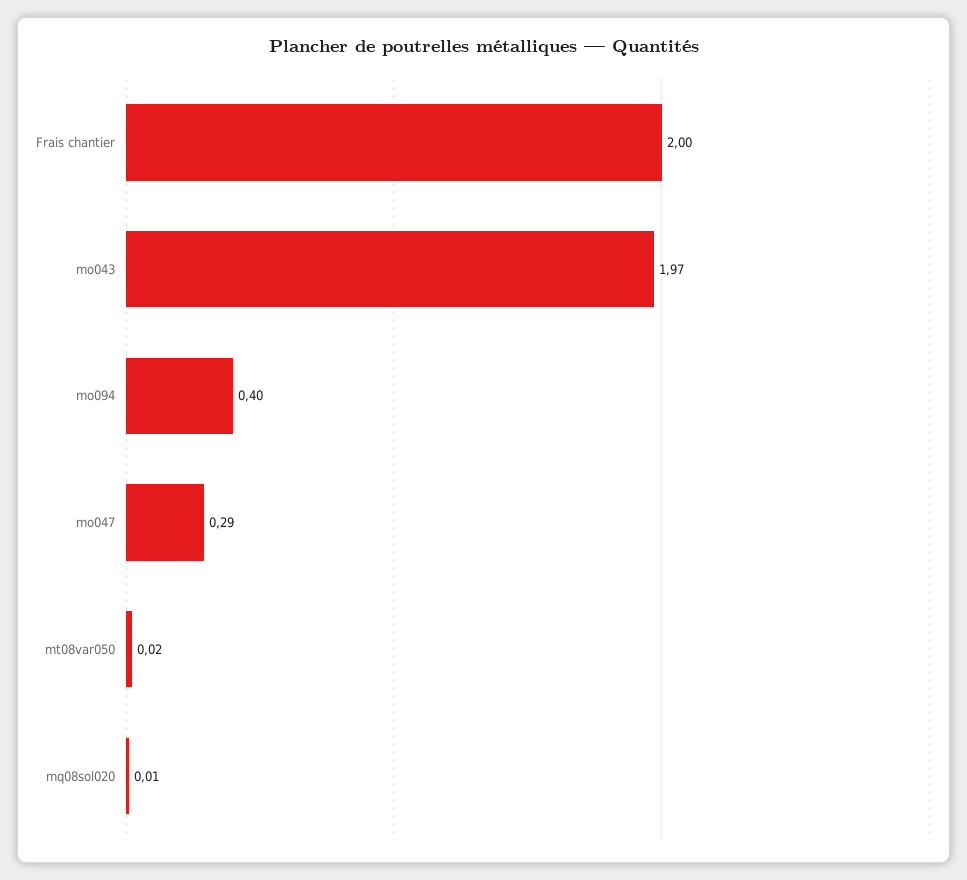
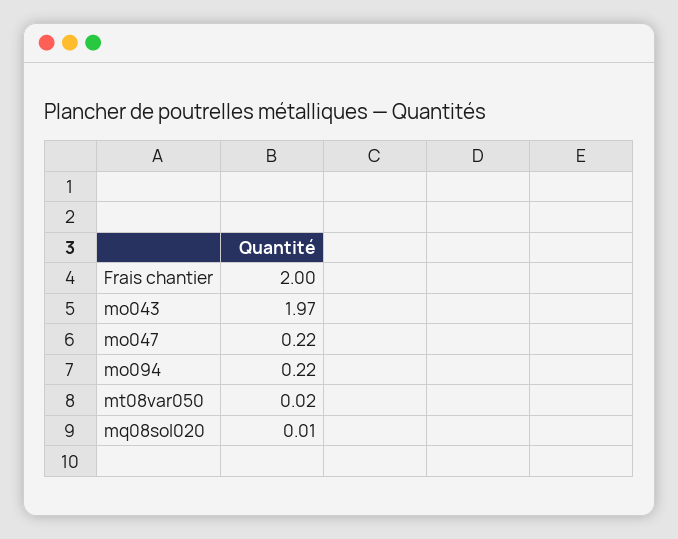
mo094: 0.4 -> 0.22
mo047: 0.29 -> 0.22

